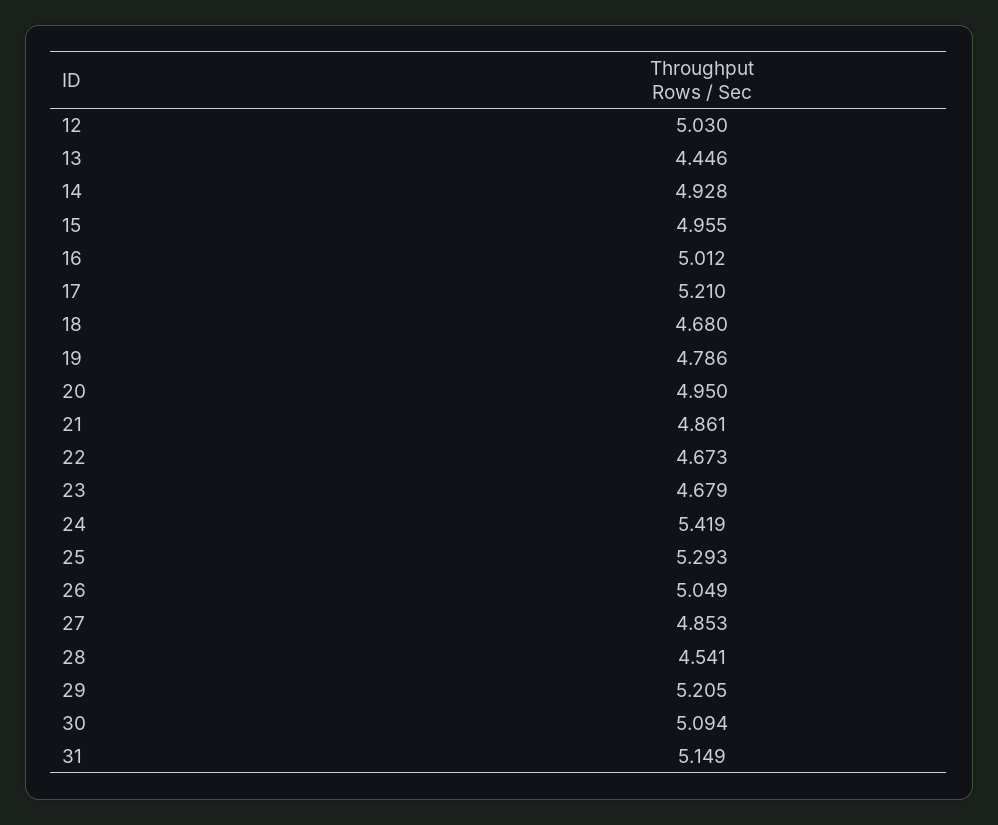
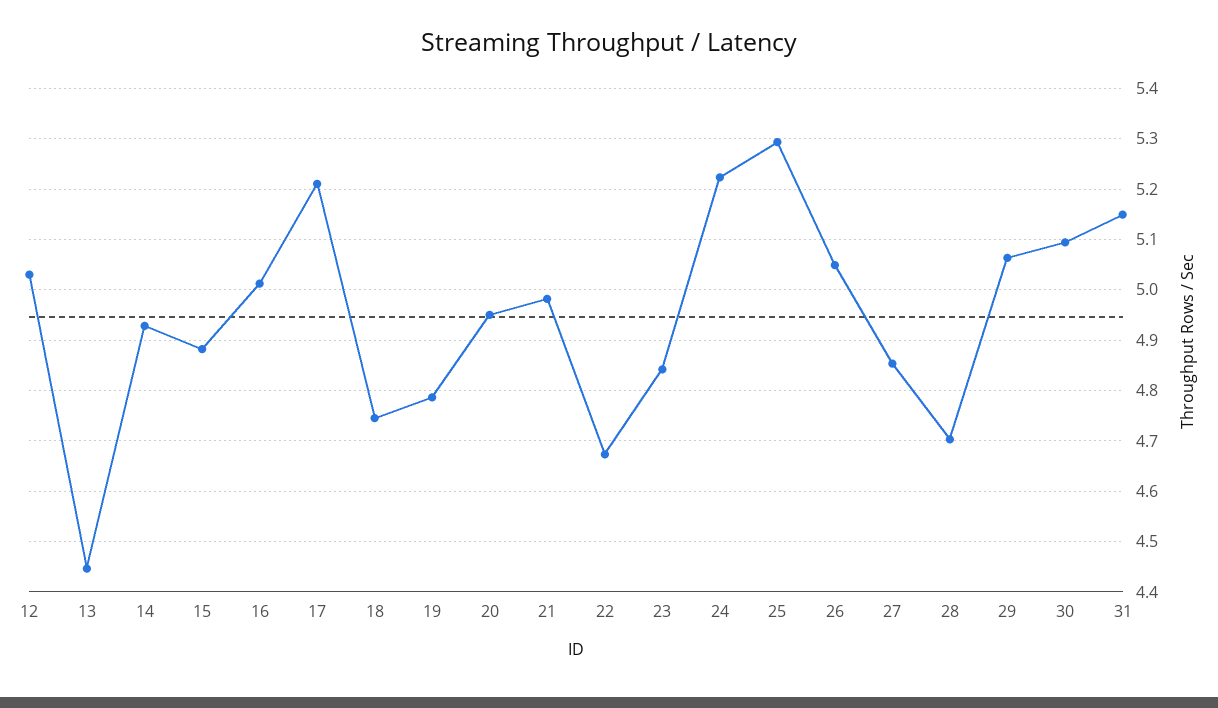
15: 4.955 -> 4.88
18: 4.68 -> 4.74
21: 4.861 -> 4.98
23: 4.679 -> 4.84
24: 5.419 -> 5.22
28: 4.541 -> 4.7
29: 5.205 -> 5.06

